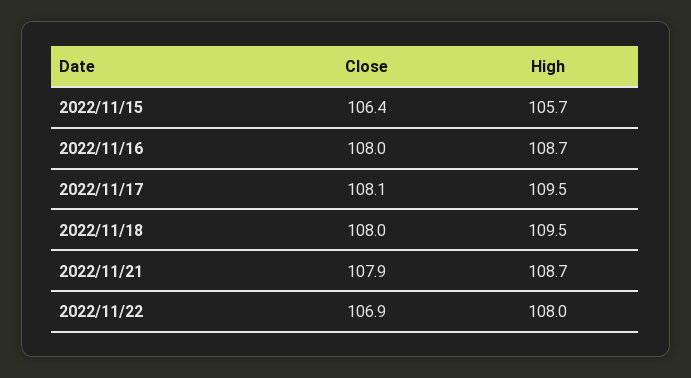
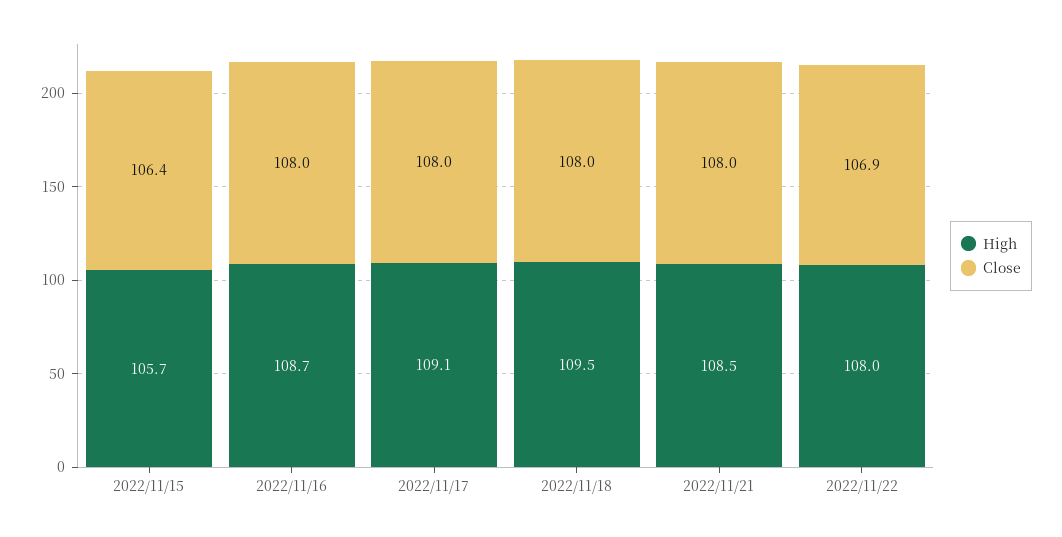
Close, 2022/11/17: 108.1 -> 108
High, 2022/11/17: 109.5 -> 109.1
Close, 2022/11/21: 107.9 -> 108
High, 2022/11/21: 108.7 -> 108.5

